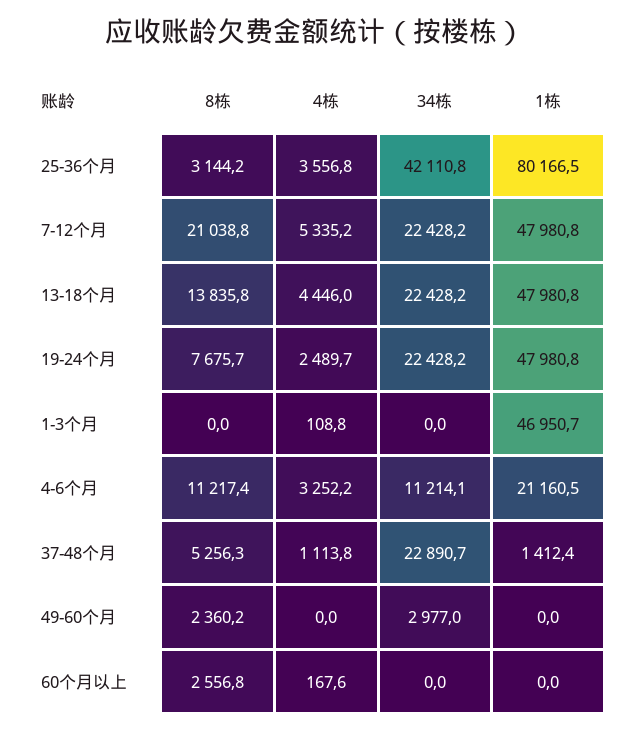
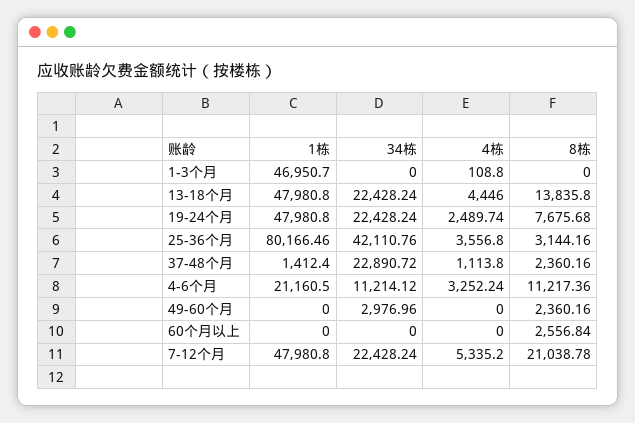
8栋, 37-48个月: 5256.3 -> 2360.16
4栋, 60个月以上: 167.6 -> 0

